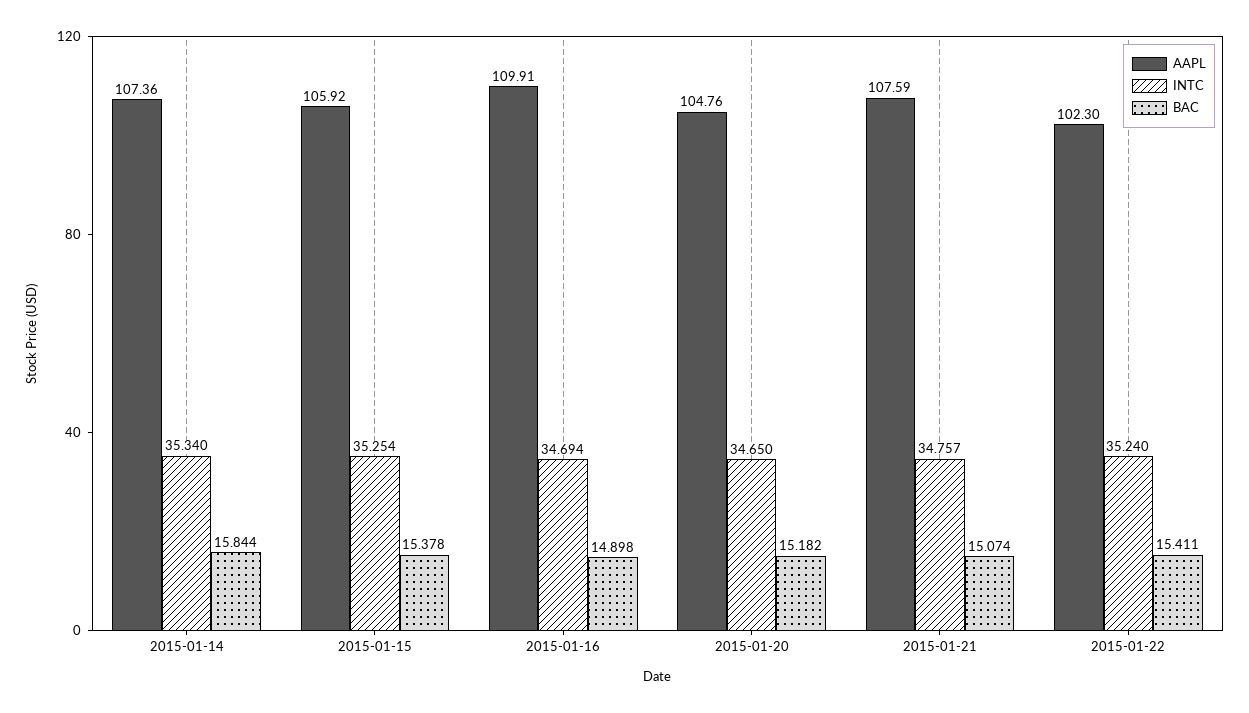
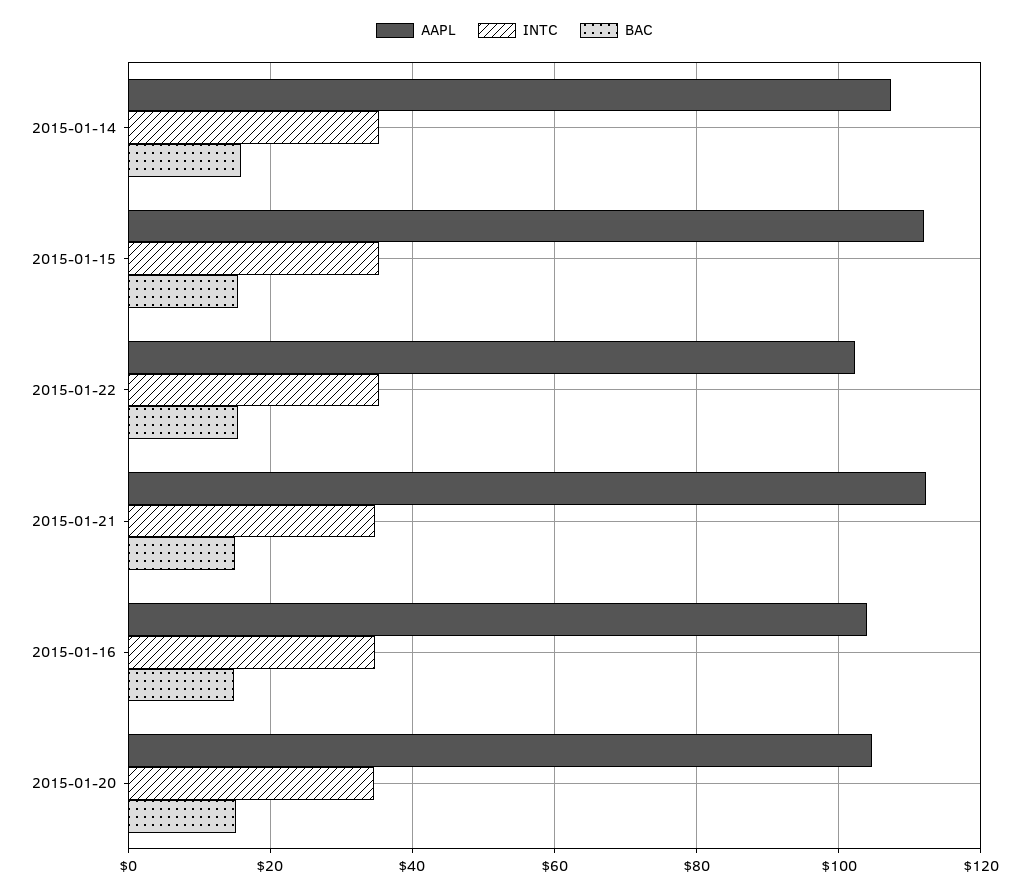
AAPL, 2015-01-15: 105.92 -> 112
AAPL, 2015-01-16: 109.91 -> 104
AAPL, 2015-01-21: 107.59 -> 112

